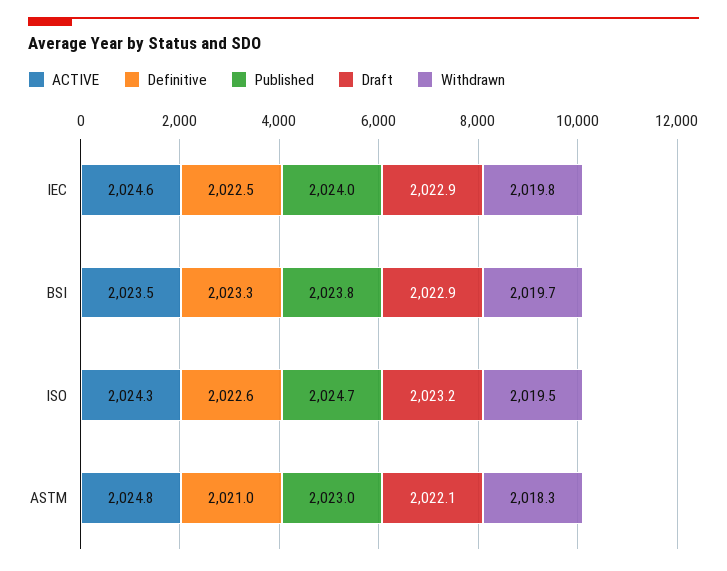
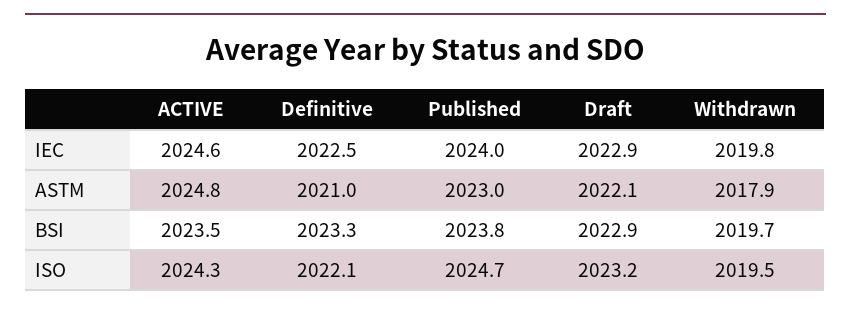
Definitive, ISO: 2022.6 -> 2022.1
Withdrawn, ASTM: 2018.3 -> 2017.9

